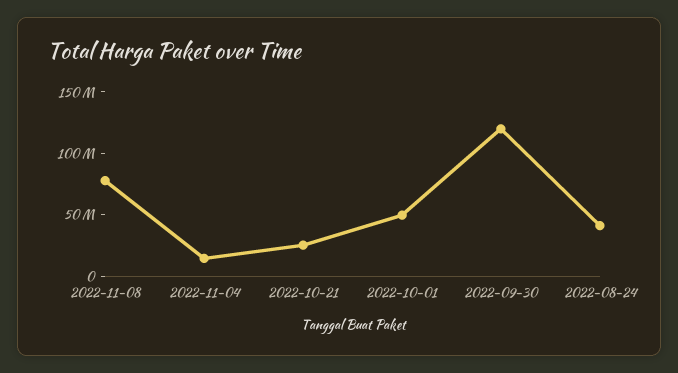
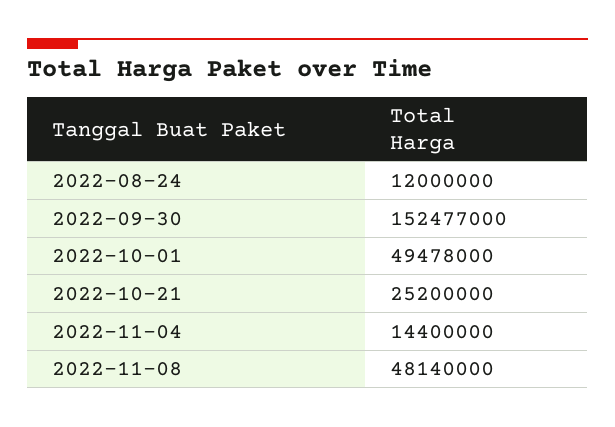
2022-11-08: 80000000 -> 48140000
2022-09-30: 120000000 -> 152477000
2022-08-24: 40000000 -> 12000000

